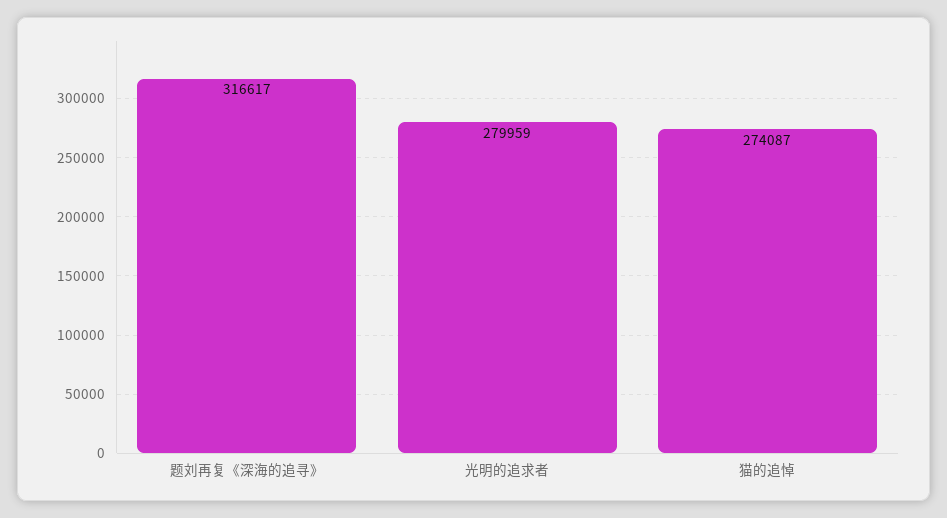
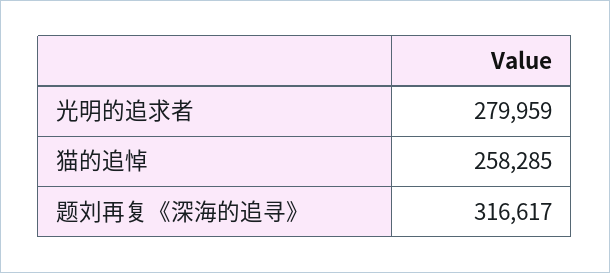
猫的追悼: 274087 -> 258285

